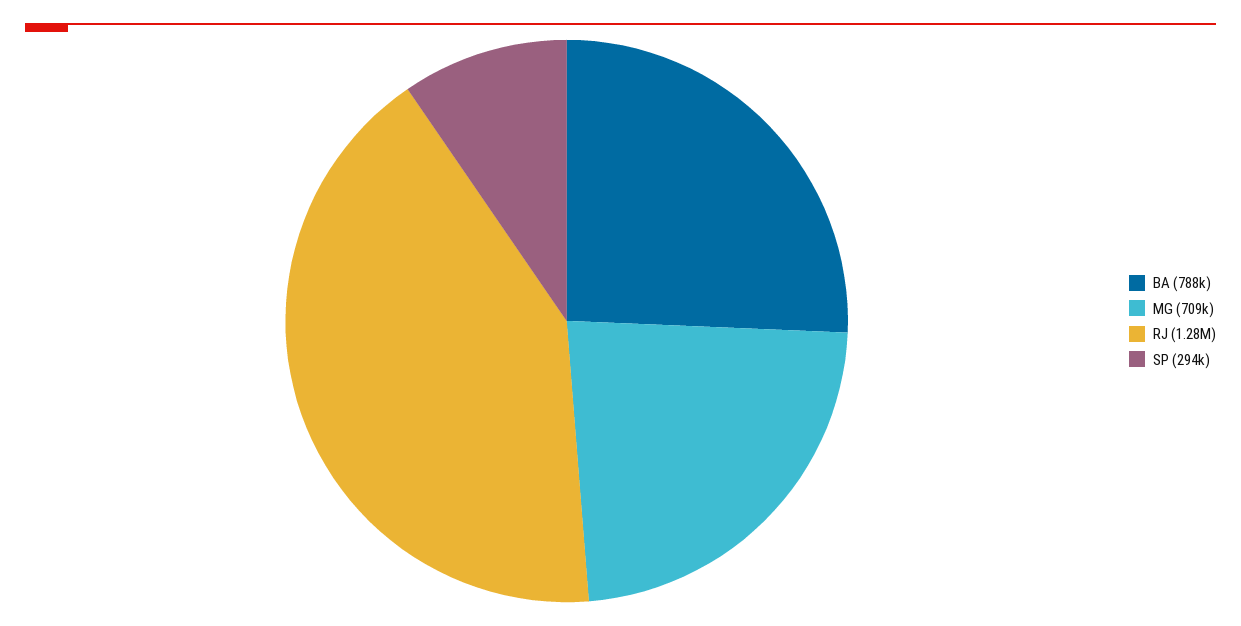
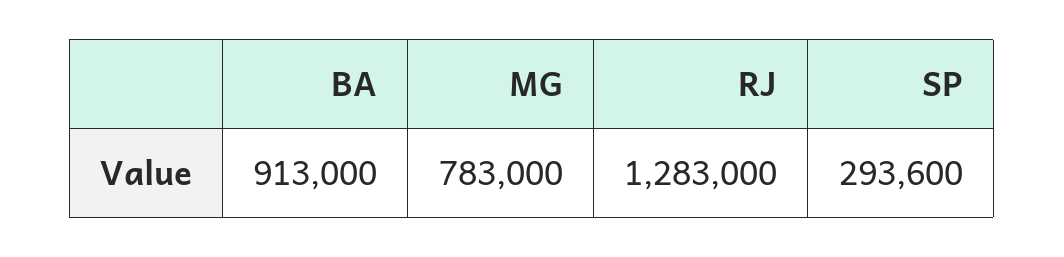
BA: 788000 -> 913000
MG: 709000 -> 783000

